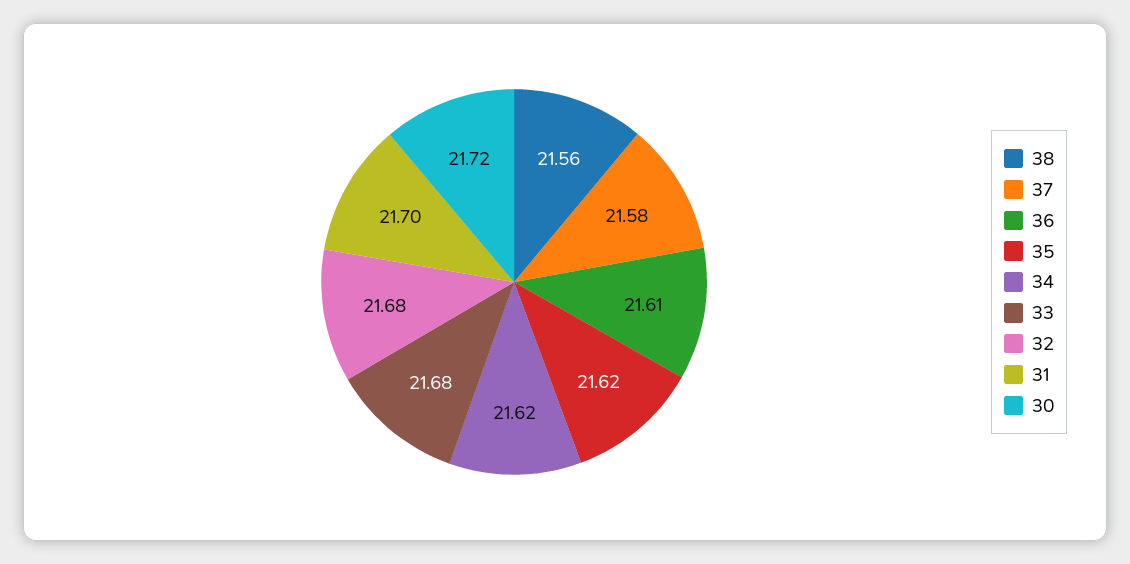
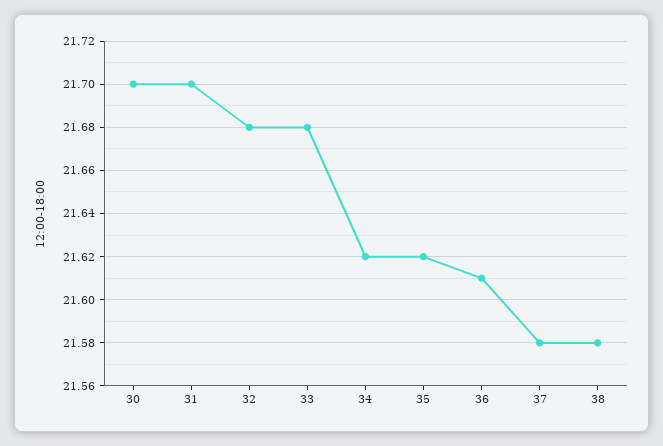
38: 21.56 -> 21.58
30: 21.72 -> 21.7

